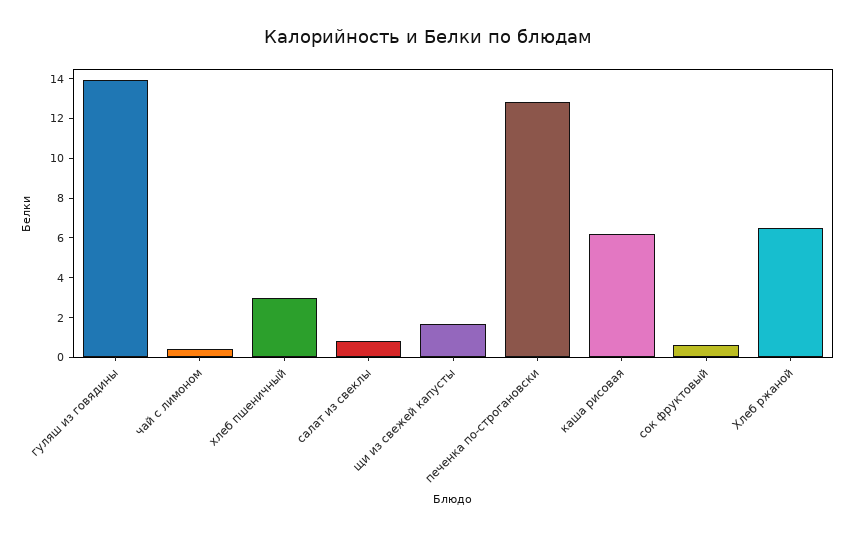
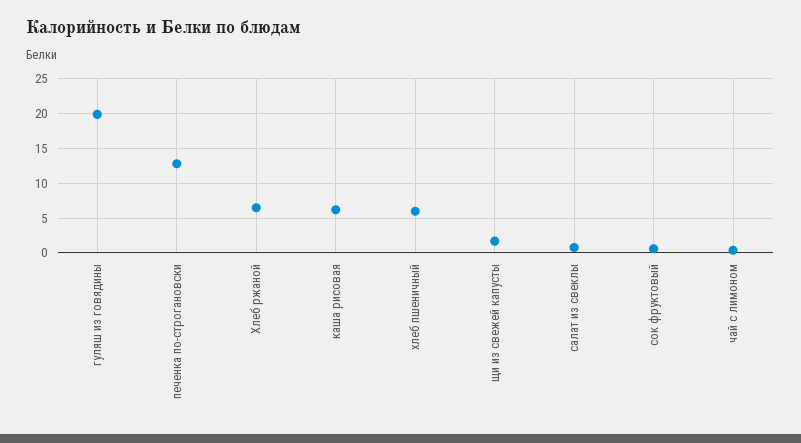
гуляш из говядины: 14 -> 20
хлеб пшеничный: 3 -> 6

